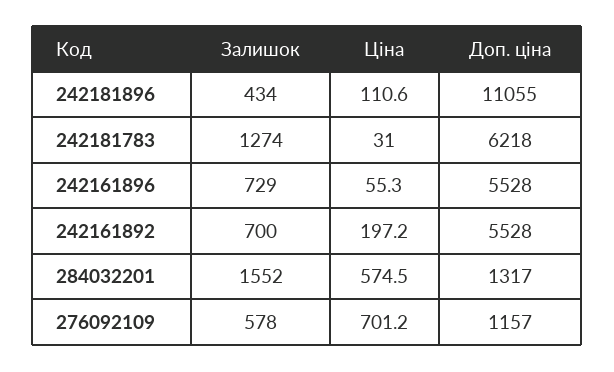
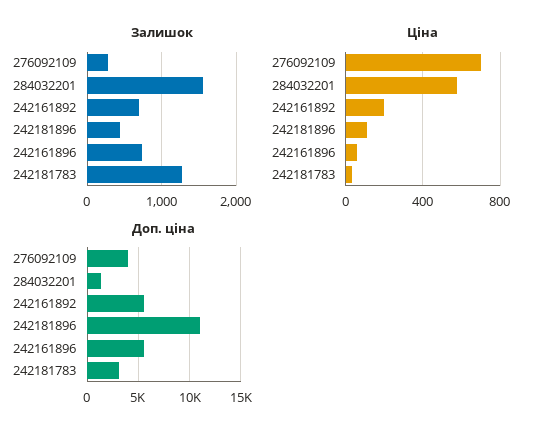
Доп. ціна, 242181783: 6218 -> 3000
Залишок, 276092109: 578 -> 300
Доп. ціна, 276092109: 1157 -> 4000

